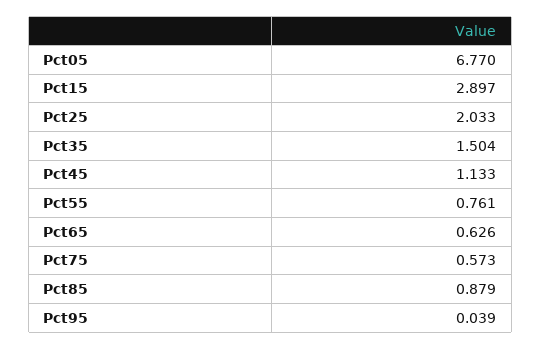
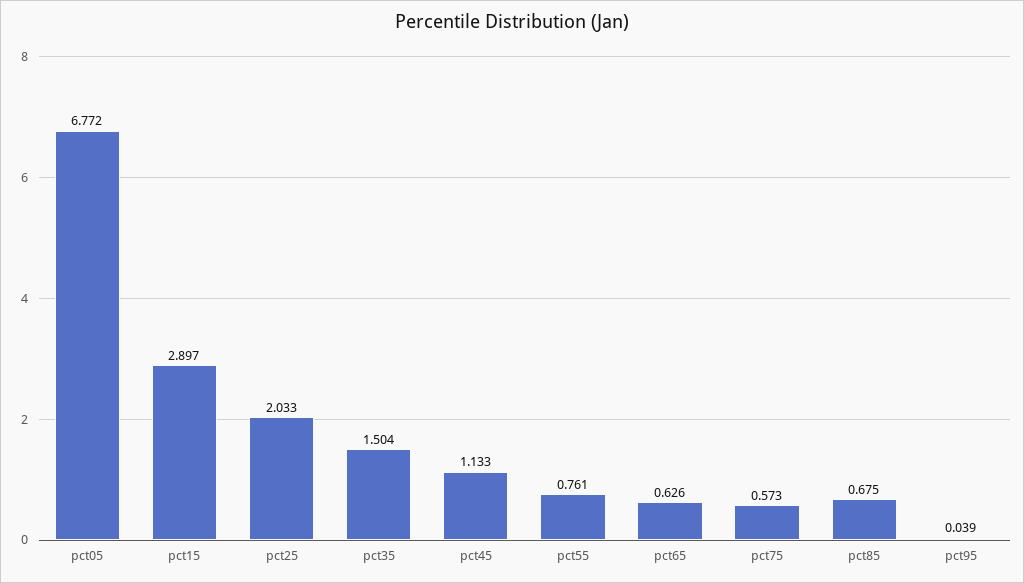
Pct05: 6.77 -> 6.772
Pct85: 0.879 -> 0.675

